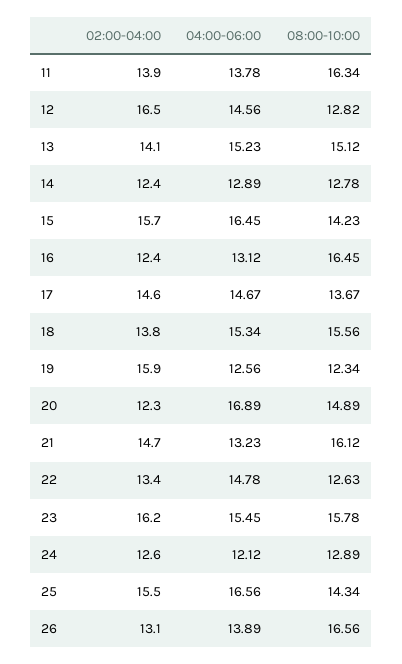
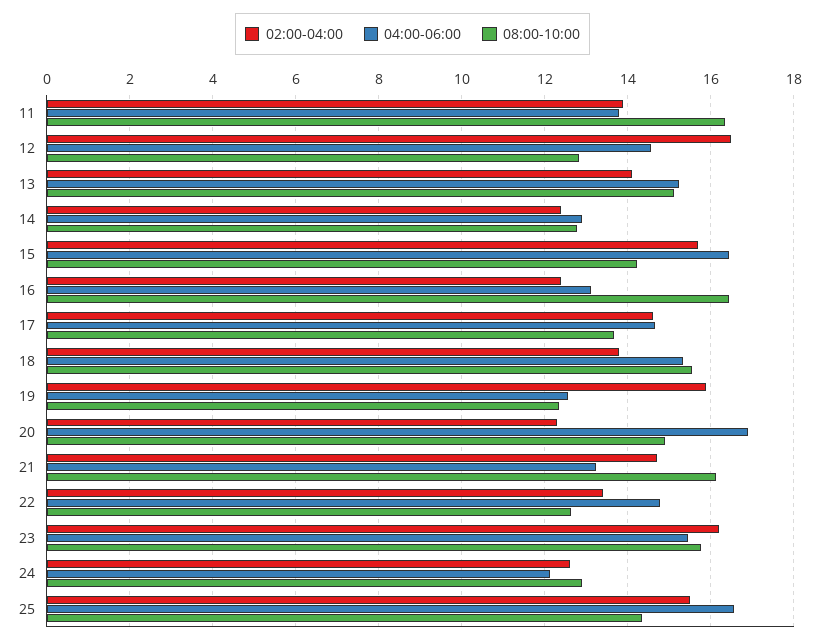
02:00-04:00, 26: 13.1 -> none
04:00-06:00, 26: 13.89 -> none
08:00-10:00, 26: 16.56 -> none

